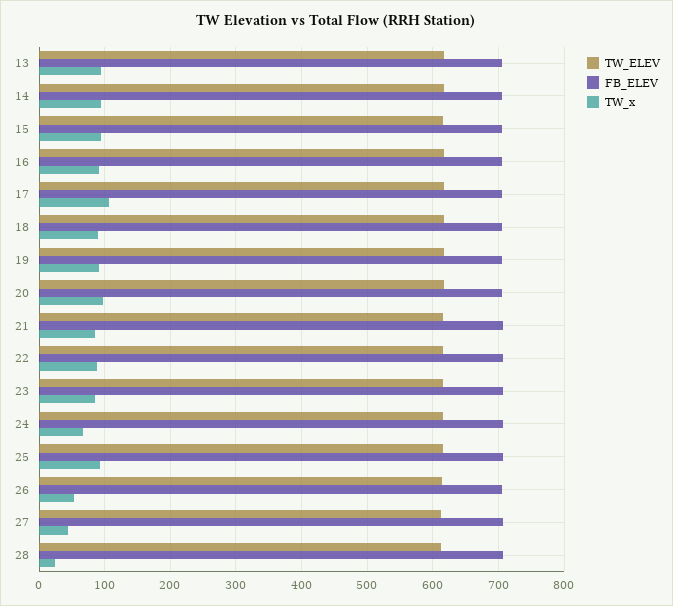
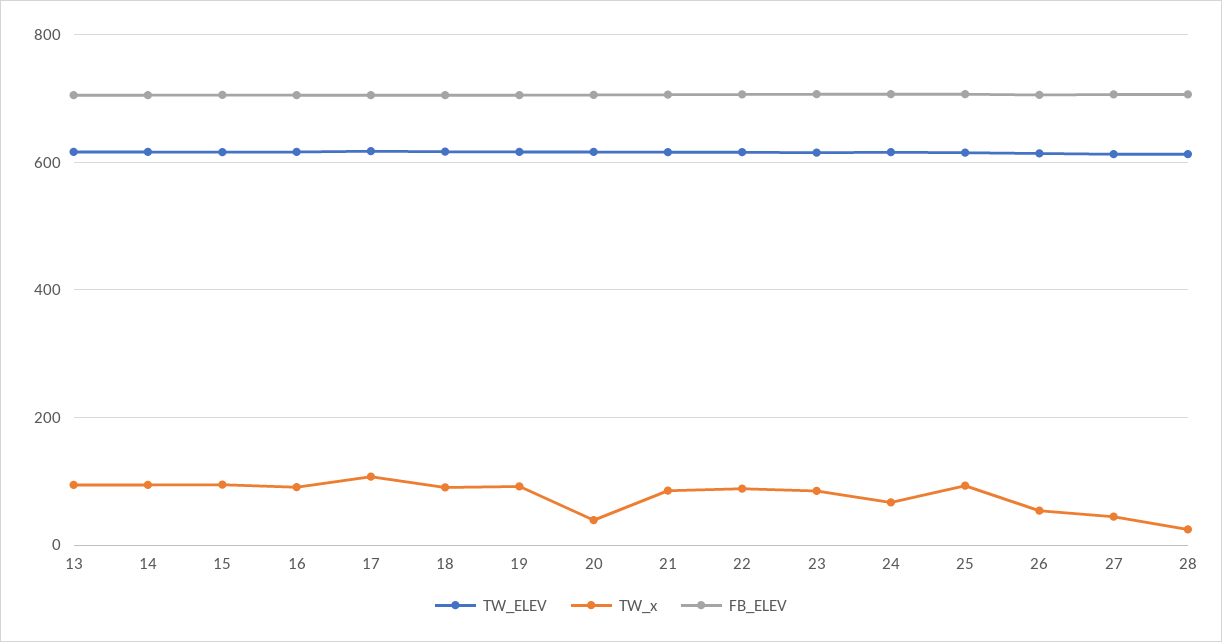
TW_x, 20: 100 -> 40

